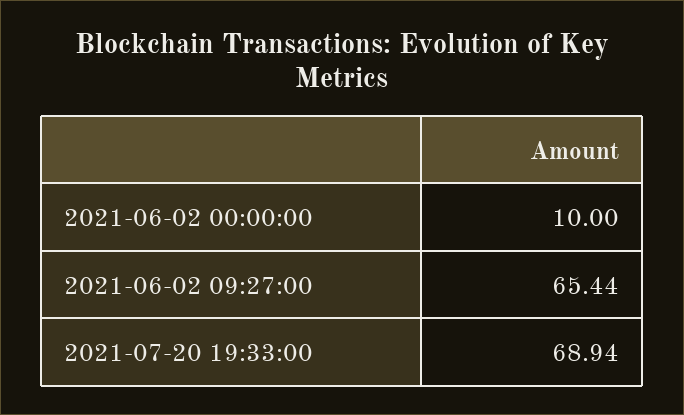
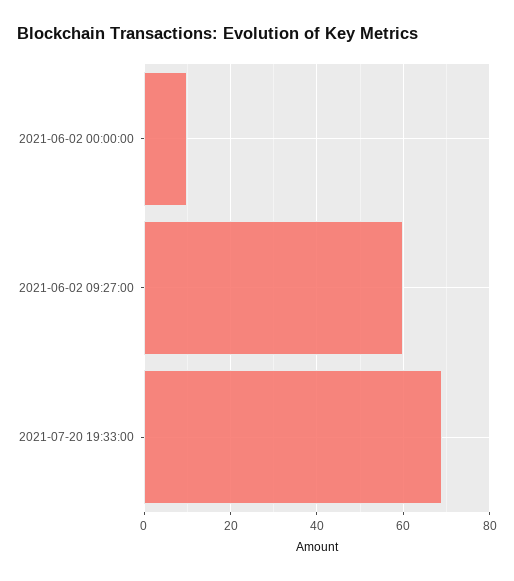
2021-06-02 09:27:00: 65.44 -> 60

